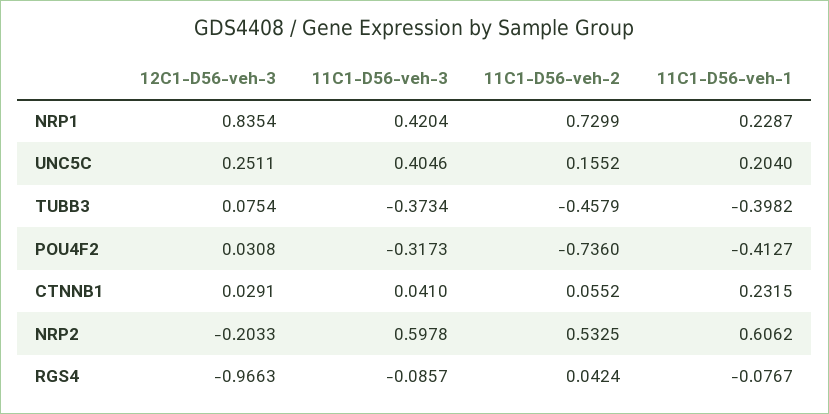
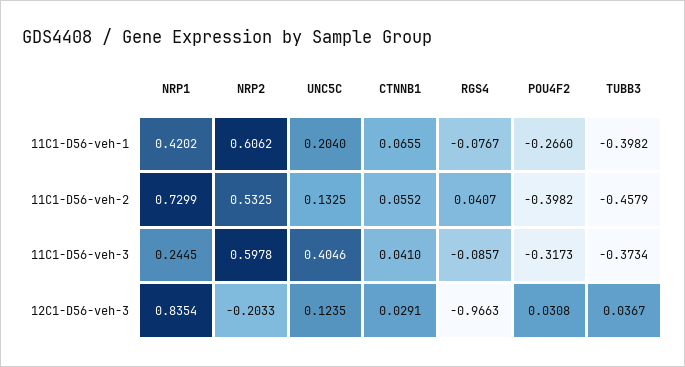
11C1-D56-veh-3, NRP1: 0.4204 -> 0.2445
11C1-D56-veh-1, NRP1: 0.2287 -> 0.4202
12C1-D56-veh-3, UNC5C: 0.2511 -> 0.1235
11C1-D56-veh-2, UNC5C: 0.1552 -> 0.1325
12C1-D56-veh-3, TUBB3: 0.0754 -> 0.0367
11C1-D56-veh-2, POU4F2: -0.736 -> -0.3982
11C1-D56-veh-1, POU4F2: -0.4127 -> -0.266
11C1-D56-veh-1, CTNNB1: 0.2315 -> 0.0655
11C1-D56-veh-2, RGS4: 0.0424 -> 0.0407

